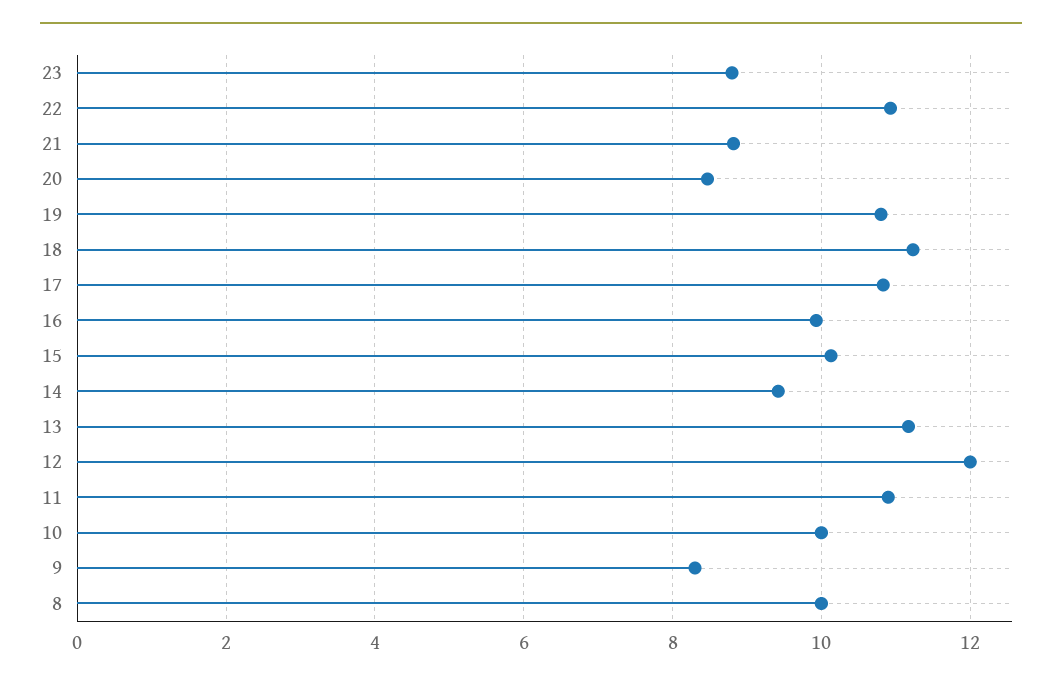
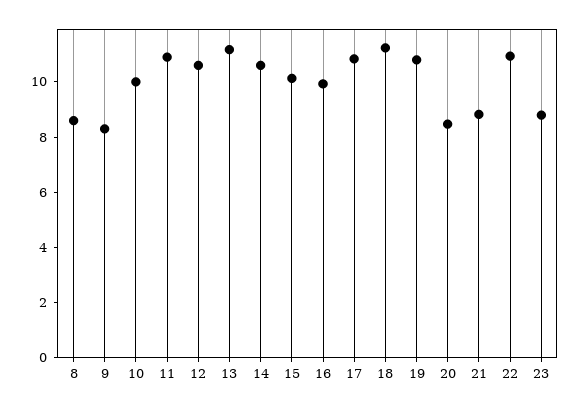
14: 9.4 -> 10.5
12: 12 -> 10.5
8: 10 -> 8.5

